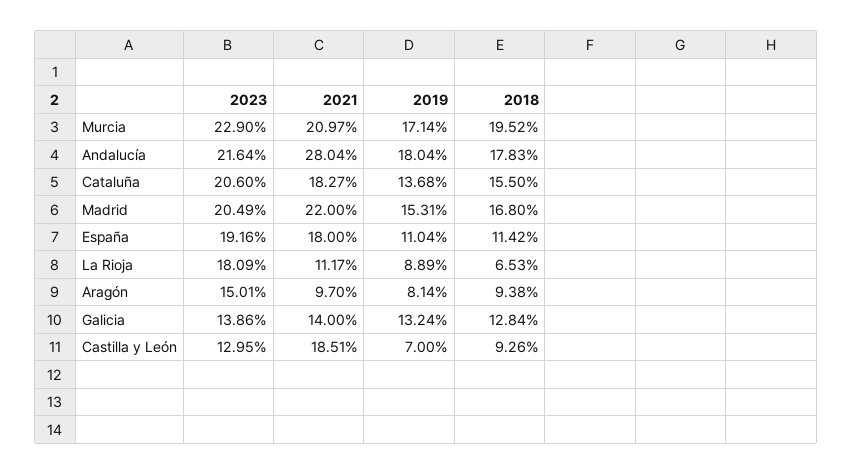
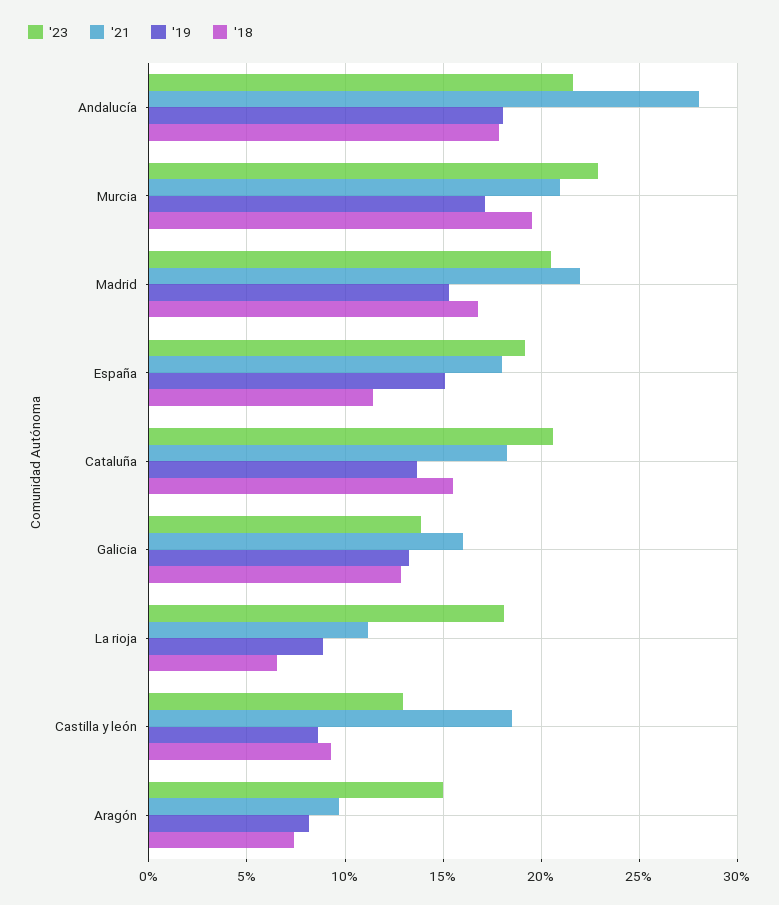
2019, España: 11.04 -> 15
2018, Aragón: 9.38 -> 7.5
2021, Galicia: 14 -> 16
2019, Castilla y León: 7 -> 8.5

